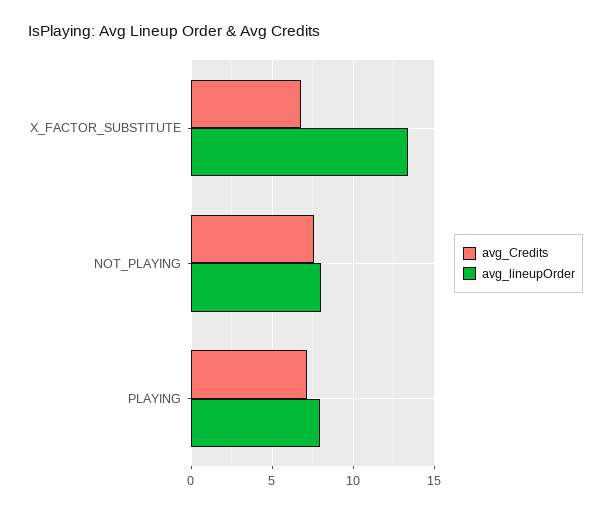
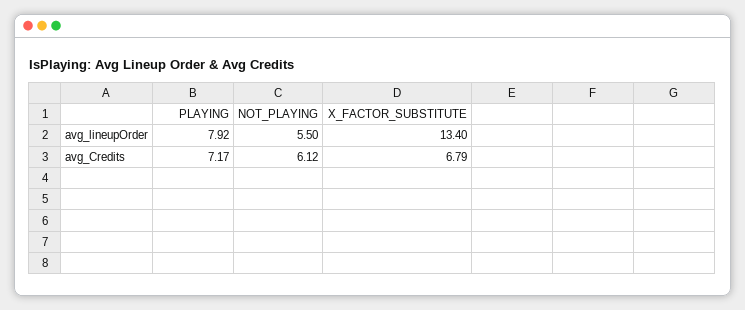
avg_Credits, NOT_PLAYING: 7.5 -> 6.12
avg_lineupOrder, NOT_PLAYING: 8 -> 5.5

